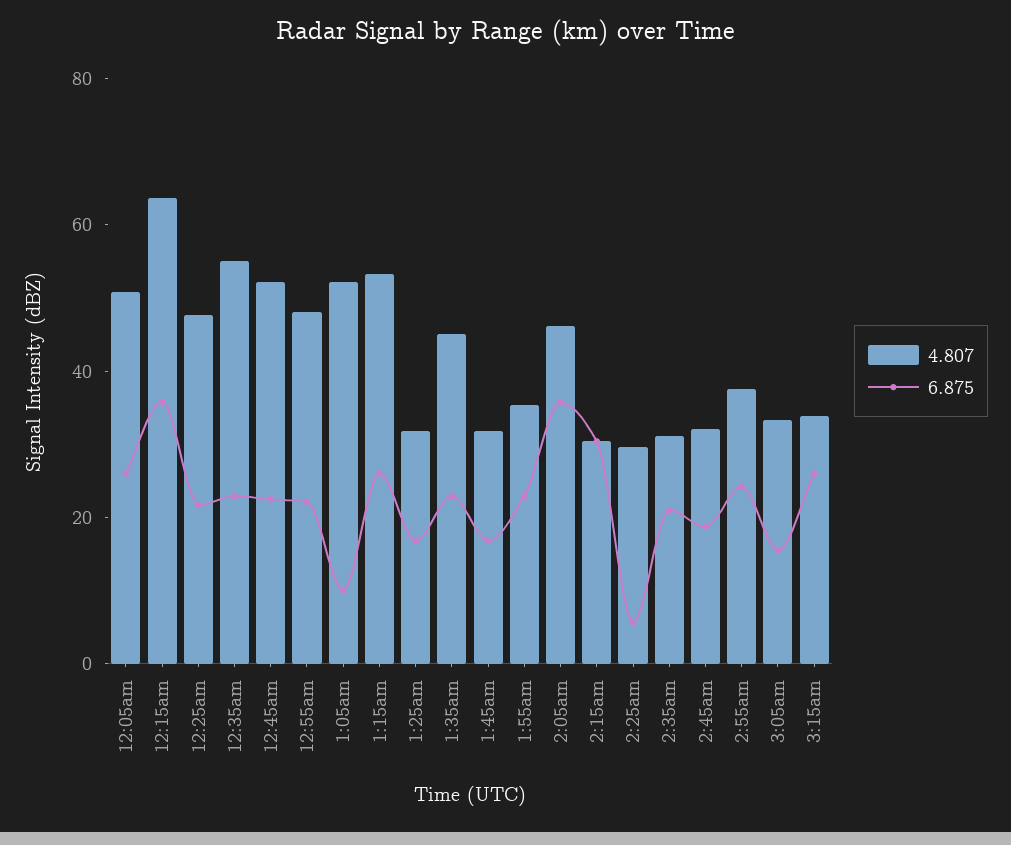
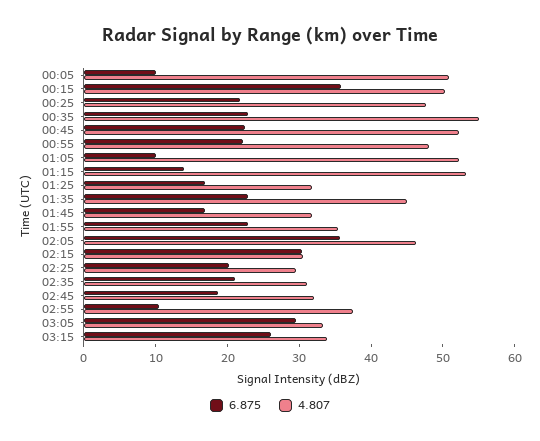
6.875, 12:05am: 25 -> 10
4.807, 12:15am: 65 -> 50
6.875, 1:15am: 25 -> 14
6.875, 2:25am: 5 -> 20
6.875, 2:55am: 25 -> 10
6.875, 3:05am: 15 -> 30

